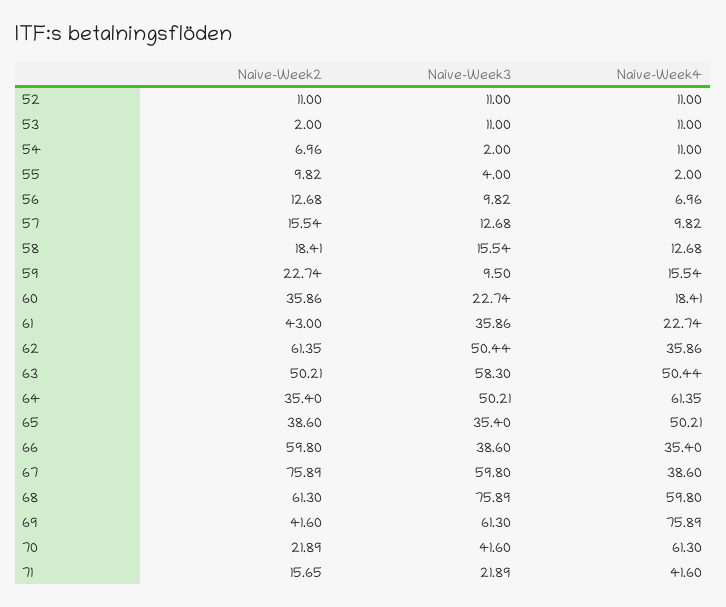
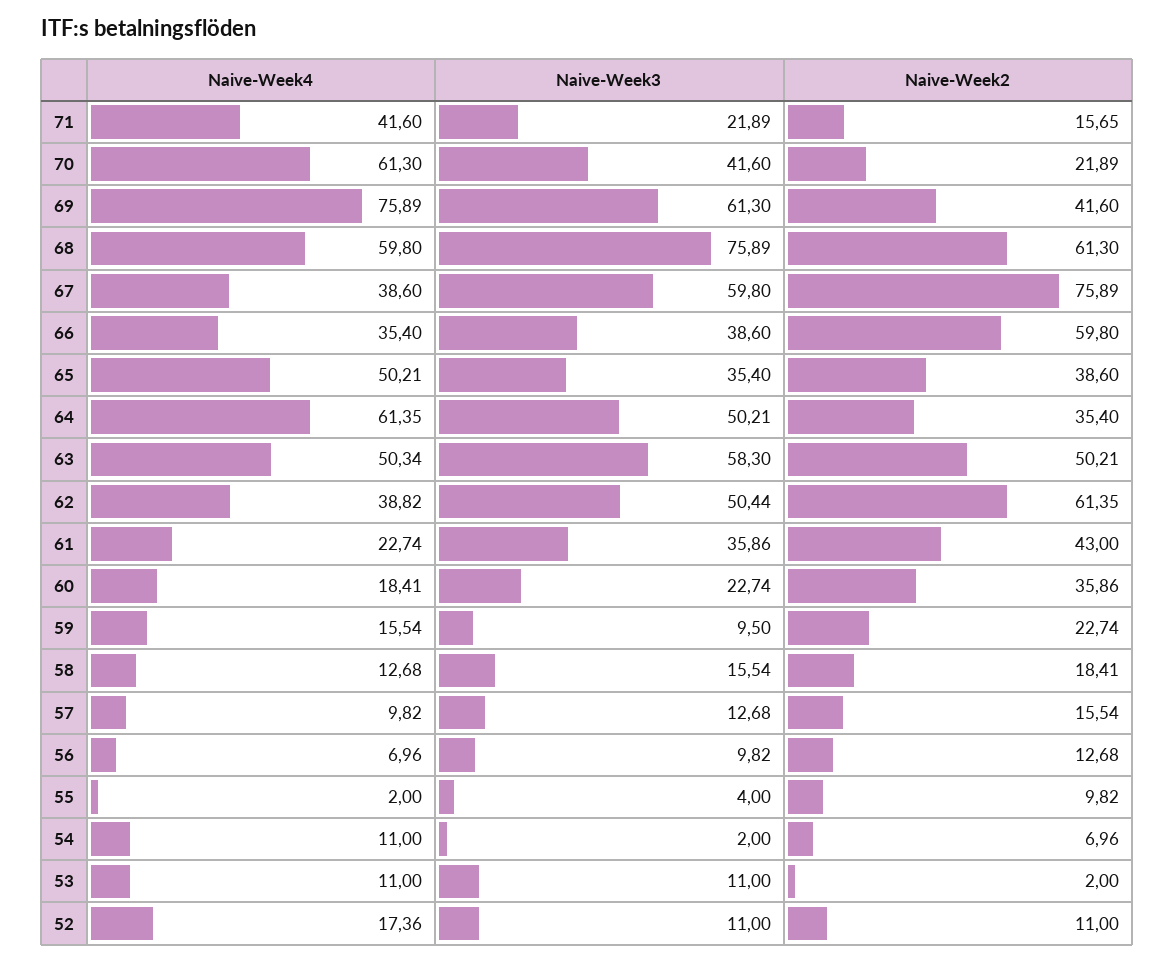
Naive-Week4, 52: 11 -> 17.36
Naive-Week4, 62: 35.86 -> 38.82
Naive-Week4, 63: 50.44 -> 50.34

